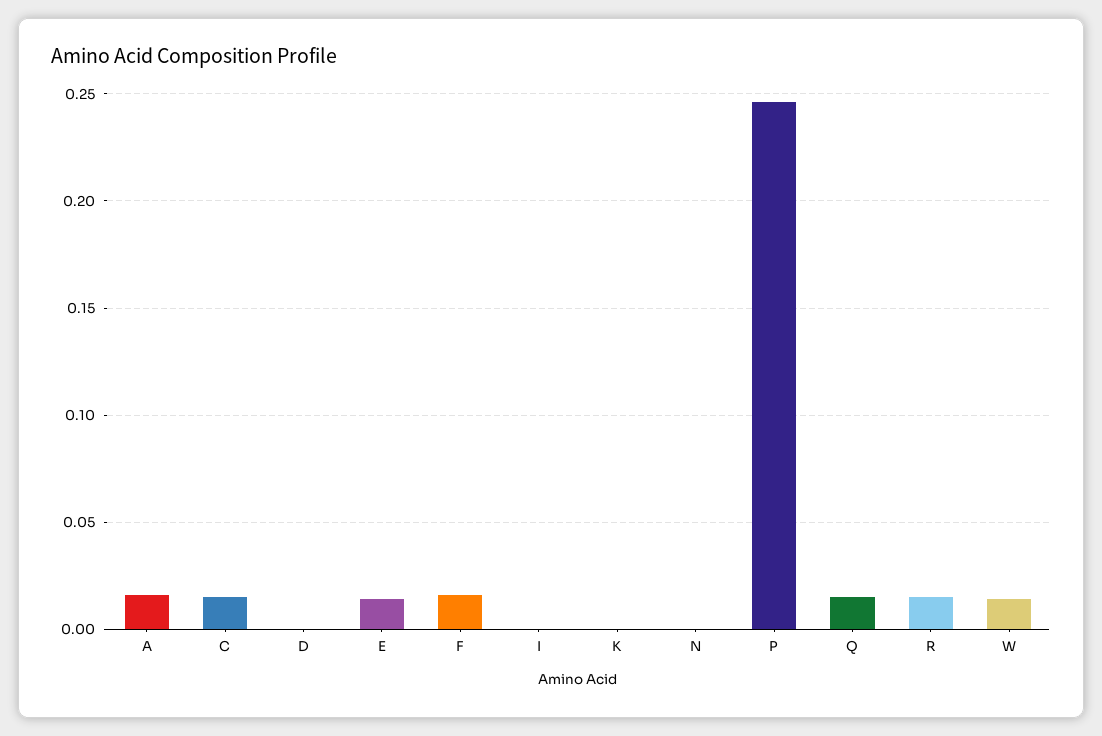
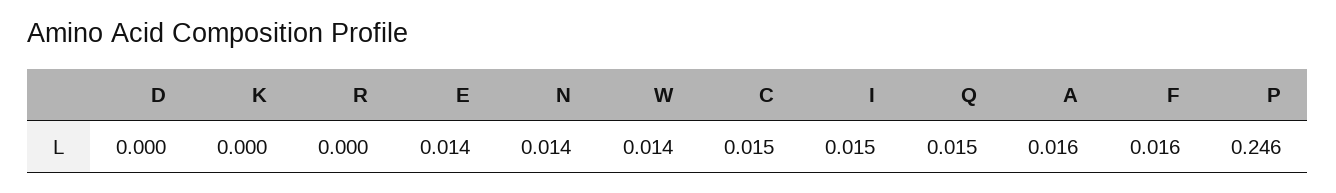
I: 0 -> 0.015
N: 0 -> 0.014
R: 0.015 -> 0

